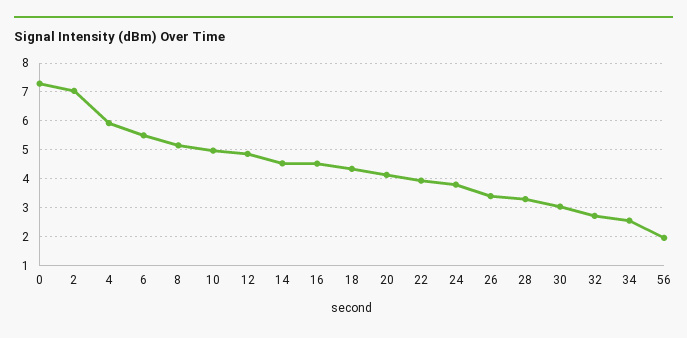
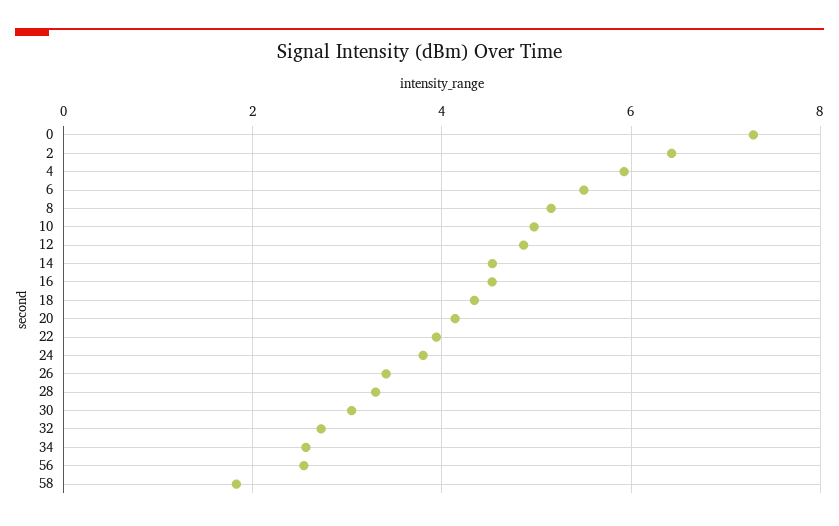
2: 7 -> 6.4
56: 2 -> 2.6
58: none -> 1.8

